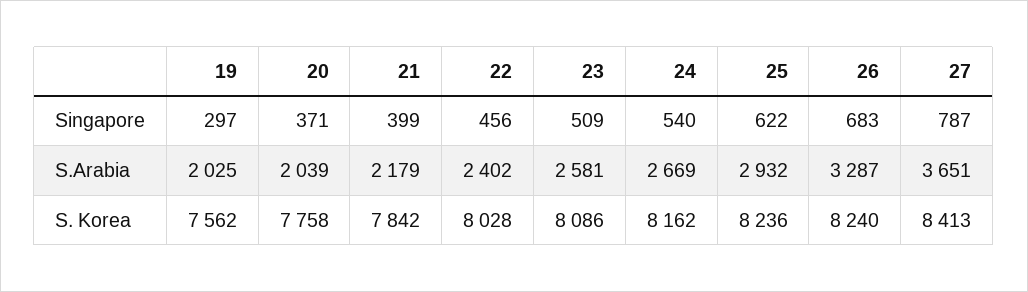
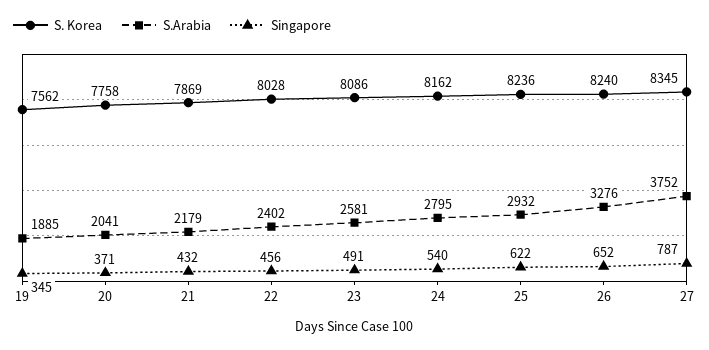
Singapore, 19: 297 -> 345
Singapore, 21: 399 -> 432
Singapore, 23: 509 -> 491
Singapore, 26: 683 -> 652
S.Arabia, 19: 2025 -> 1885
S.Arabia, 20: 2039 -> 2041
S.Arabia, 24: 2669 -> 2795
S.Arabia, 26: 3287 -> 3276
S.Arabia, 27: 3651 -> 3752
S. Korea, 21: 7842 -> 7869
S. Korea, 27: 8413 -> 8345

